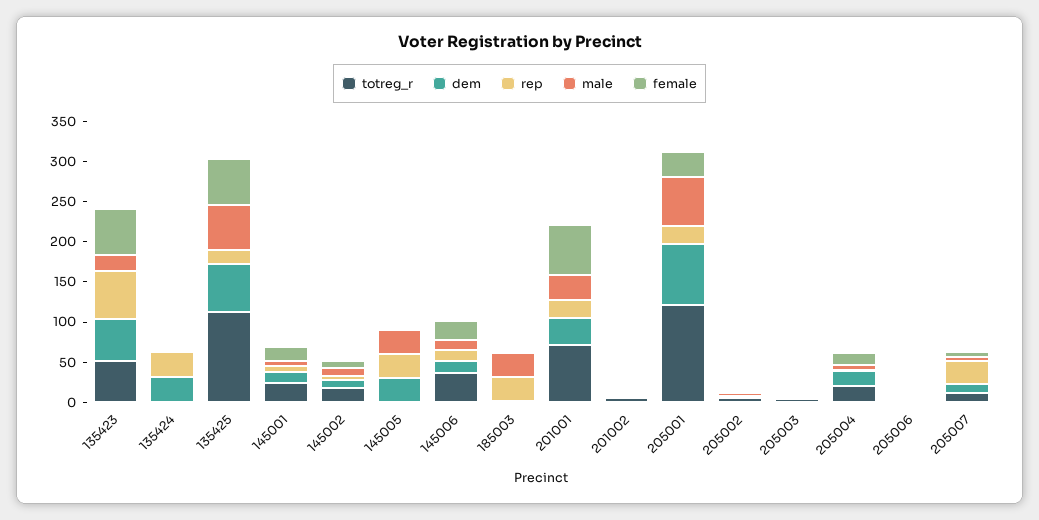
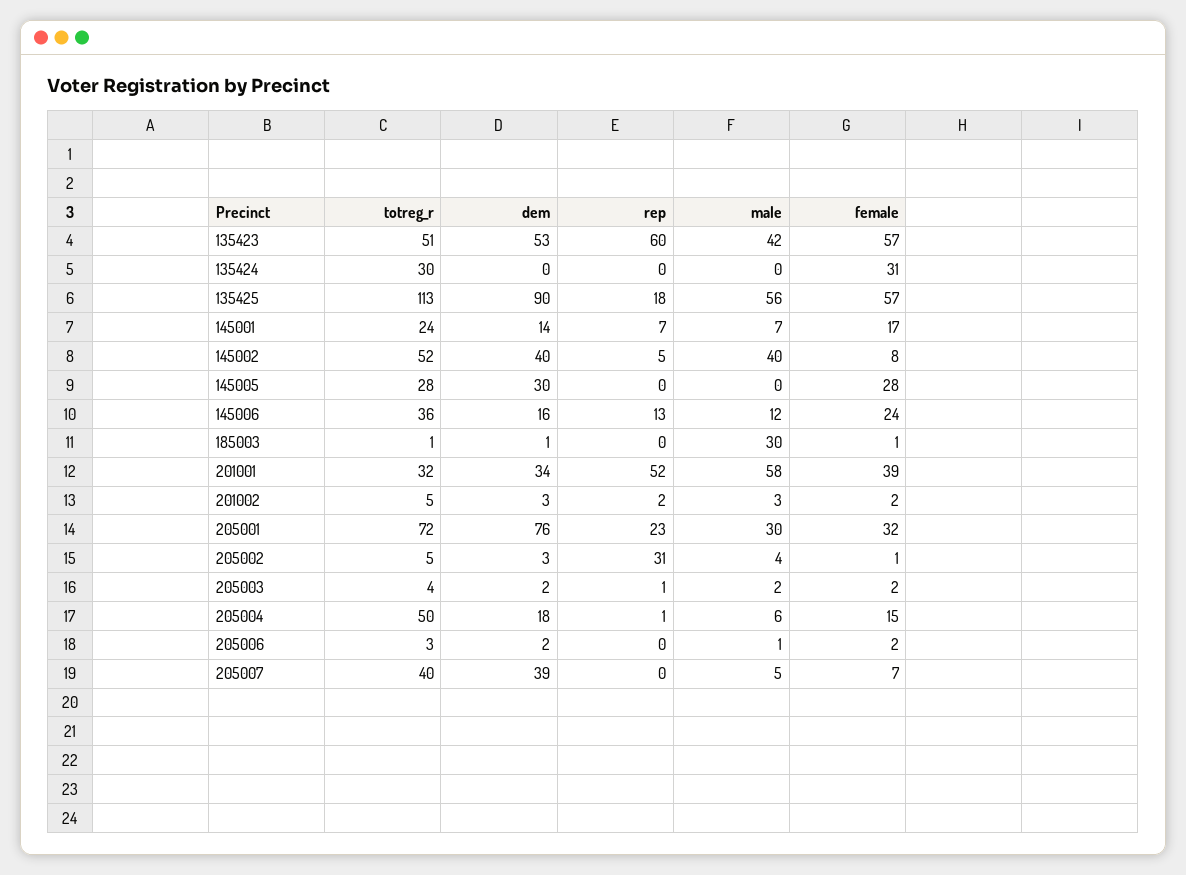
male, 135423: 20 -> 42
totreg_r, 135424: 0 -> 30
dem, 135424: 30 -> 0
rep, 135424: 30 -> 0
female, 135424: 0 -> 31
dem, 135425: 60 -> 90
totreg_r, 145002: 20 -> 52
dem, 145002: 10 -> 40
male, 145002: 10 -> 40
totreg_r, 145005: 0 -> 28
rep, 145005: 30 -> 0
male, 145005: 30 -> 0
female, 145005: 0 -> 28
rep, 185003: 30 -> 0
totreg_r, 201001: 70 -> 32
rep, 201001: 20 -> 52
male, 201001: 30 -> 58
female, 201001: 60 -> 39
totreg_r, 205001: 120 -> 72
male, 205001: 60 -> 30
rep, 205002: 0 -> 31
totreg_r, 205004: 20 -> 50
totreg_r, 205007: 10 -> 40
dem, 205007: 10 -> 39
rep, 205007: 30 -> 0

